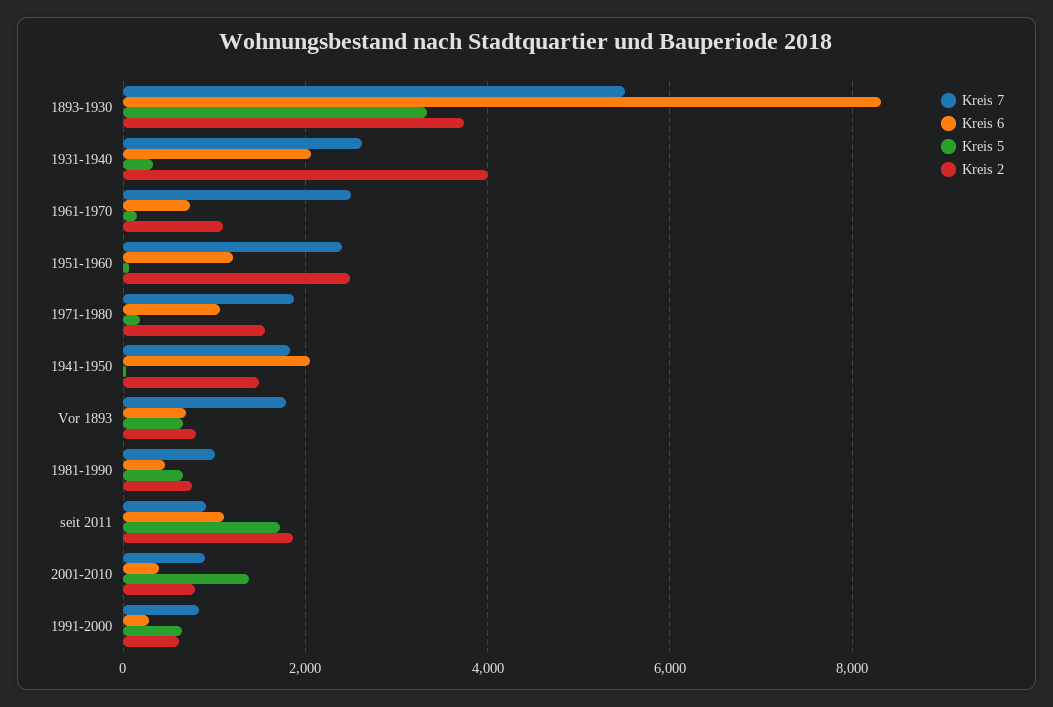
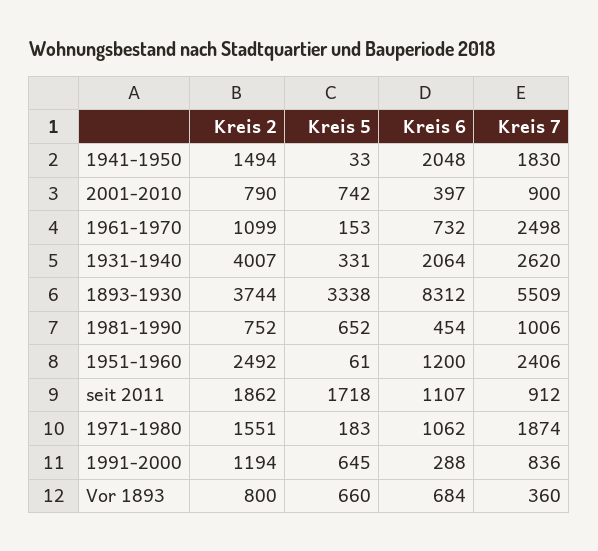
Kreis 7, Vor 1893: 1800 -> 360
Kreis 5, 2001-2010: 1400 -> 742
Kreis 2, 1991-2000: 600 -> 1194

